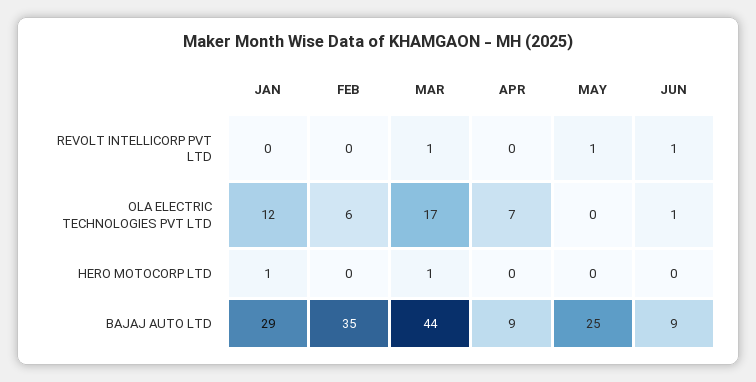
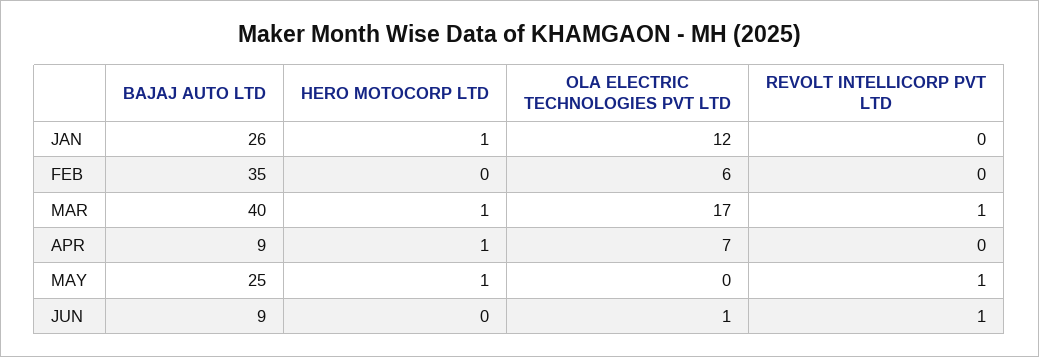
APR, HERO MOTOCORP LTD: 0 -> 1
MAY, HERO MOTOCORP LTD: 0 -> 1
JAN, BAJAJ AUTO LTD: 29 -> 26
MAR, BAJAJ AUTO LTD: 44 -> 40

